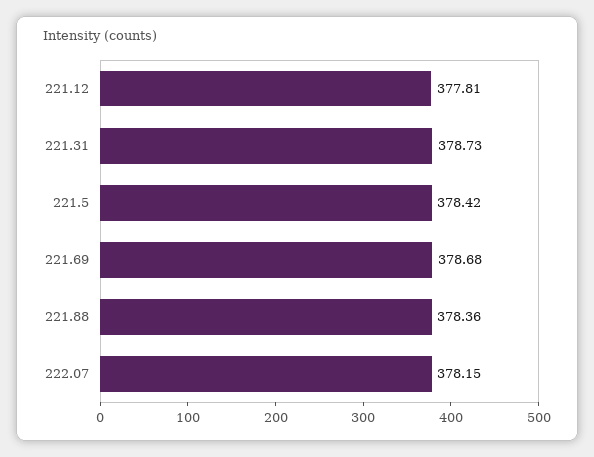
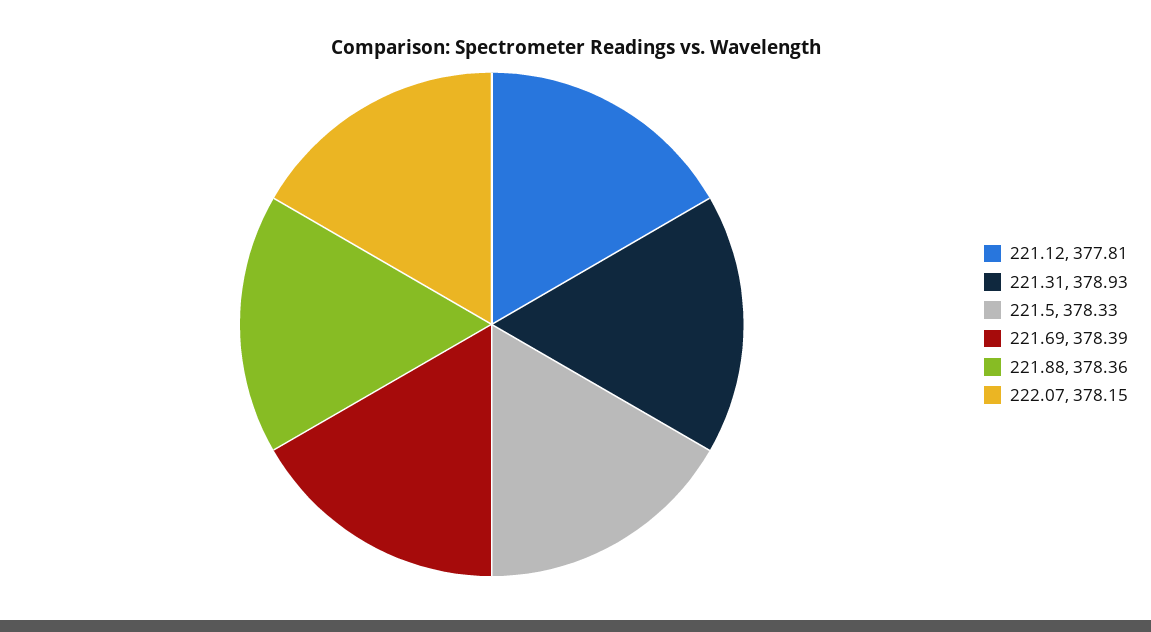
221.31: 378.73 -> 378.93
221.5: 378.42 -> 378.33
221.69: 378.68 -> 378.39

